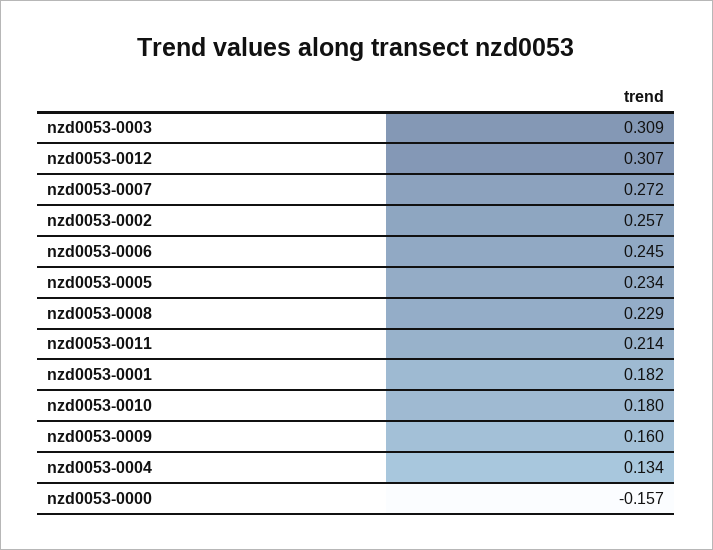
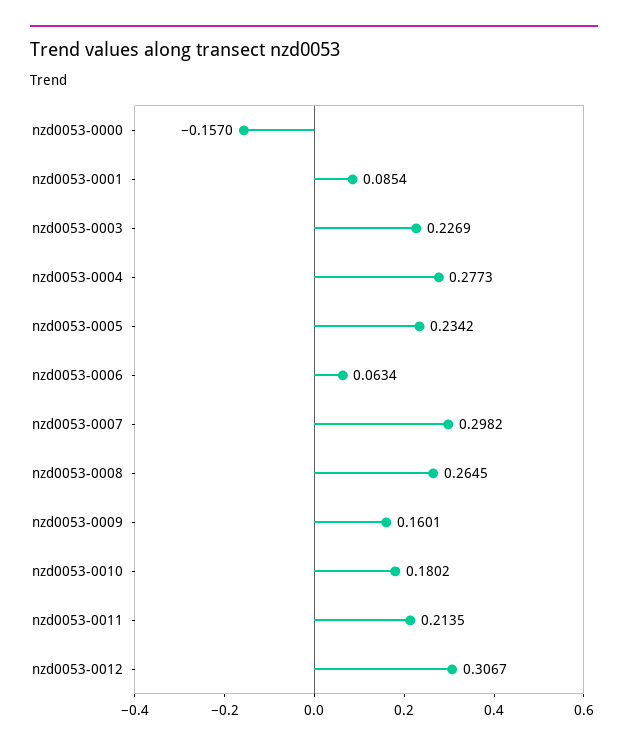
nzd0053-0003: 0.309 -> 0.2269
nzd0053-0007: 0.272 -> 0.2982
nzd0053-0002: 0.257 -> none
nzd0053-0006: 0.245 -> 0.0634
nzd0053-0008: 0.229 -> 0.2645
nzd0053-0001: 0.182 -> 0.0854
nzd0053-0004: 0.134 -> 0.2773

